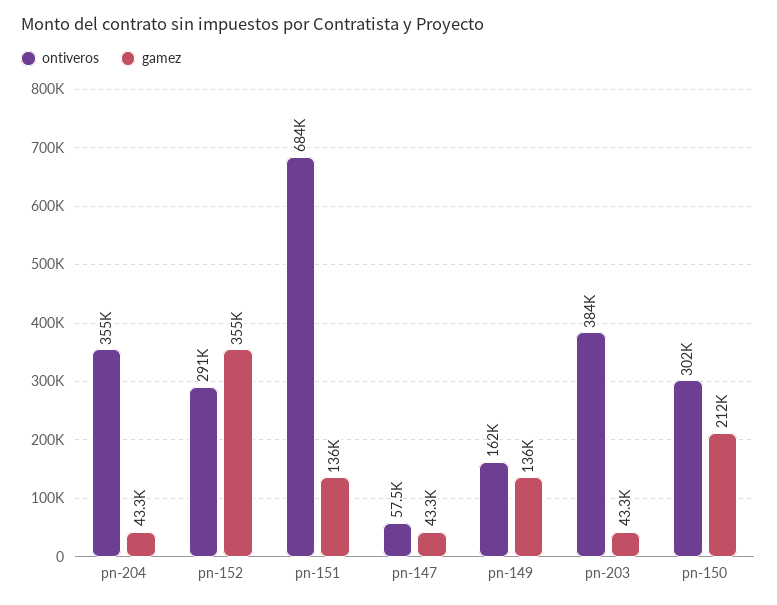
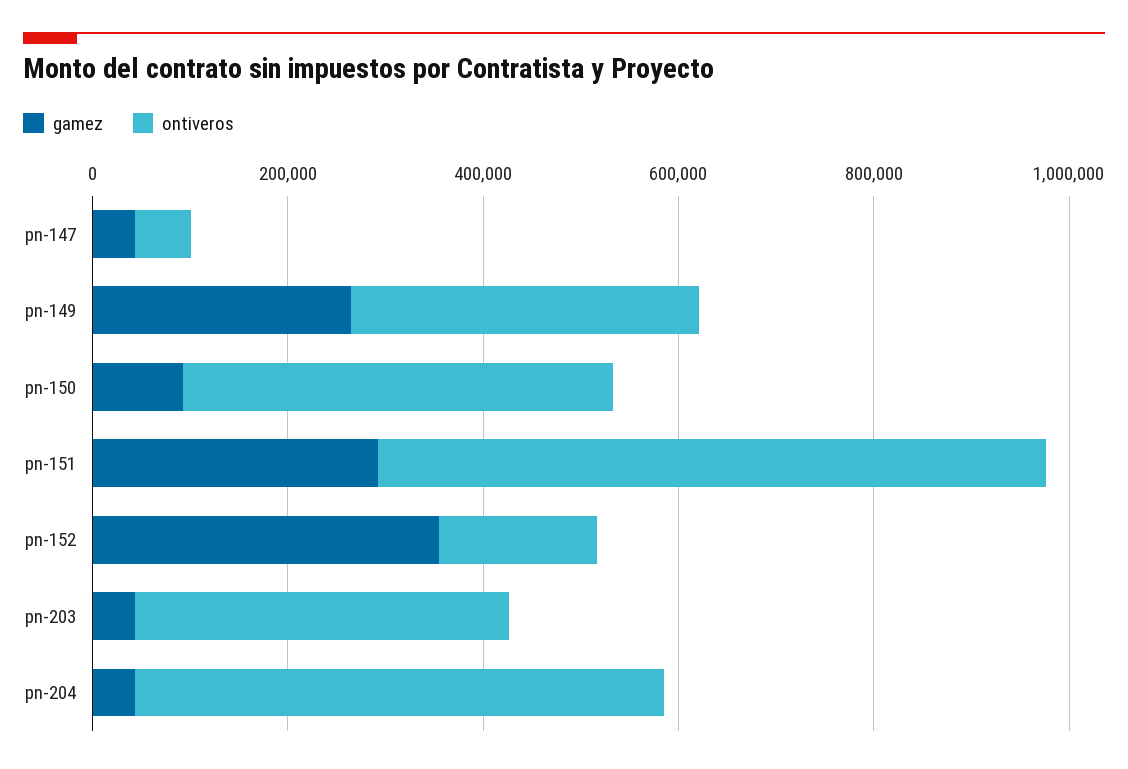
ontiveros, pn-204: 355000 -> 550000
ontiveros, pn-152: 291000 -> 150000
gamez, pn-151: 136000 -> 300000
ontiveros, pn-149: 162000 -> 350000
gamez, pn-149: 136000 -> 250000
ontiveros, pn-150: 302000 -> 450000
gamez, pn-150: 212000 -> 100000

